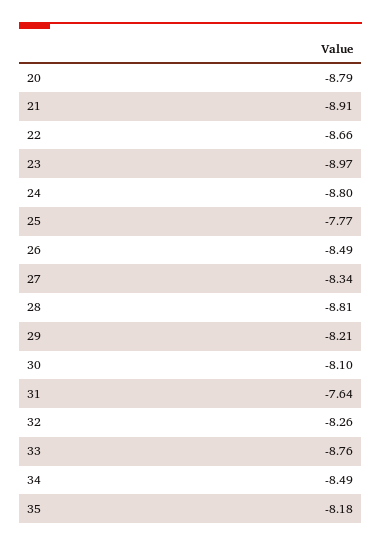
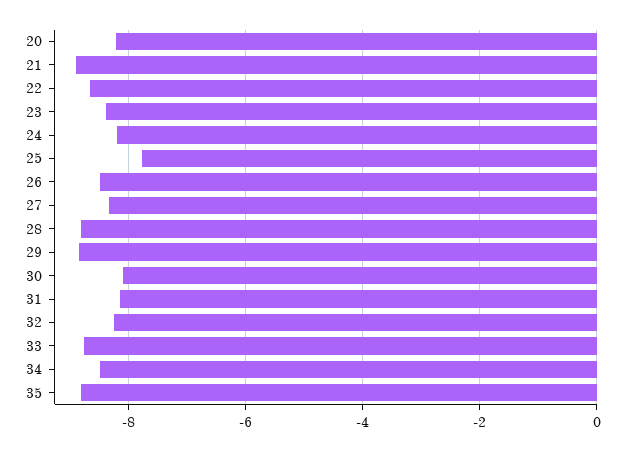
20: -8.79 -> -8.2
23: -8.97 -> -8.4
24: -8.8 -> -8.2
29: -8.21 -> -8.8
31: -7.64 -> -8.2
35: -8.18 -> -8.8

